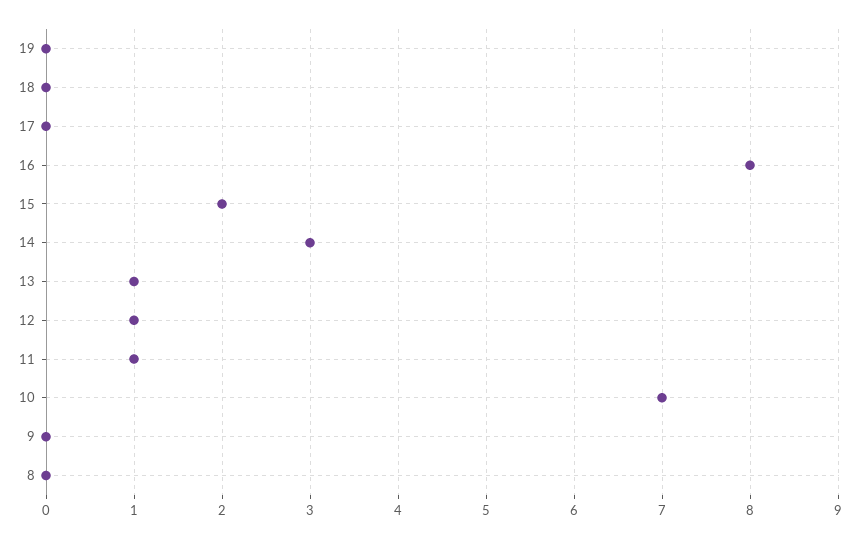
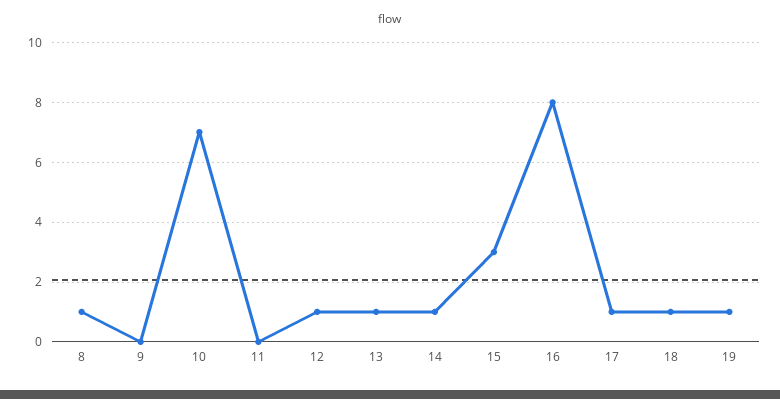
19: 0 -> 1
18: 0 -> 1
17: 0 -> 1
15: 2 -> 3
14: 3 -> 1
11: 1 -> 0
8: 0 -> 1

